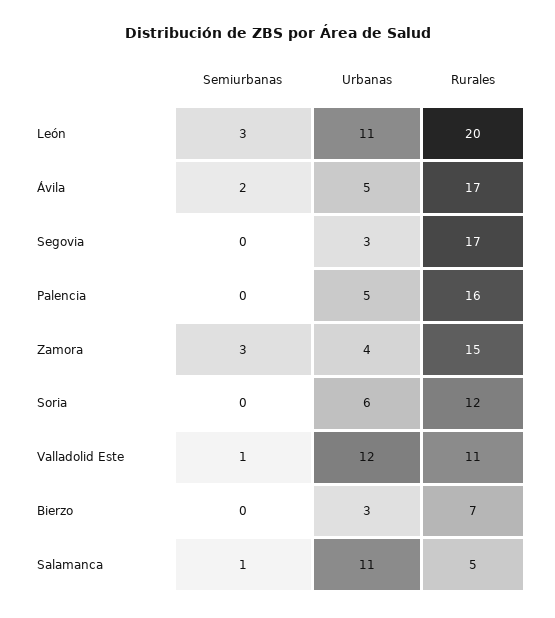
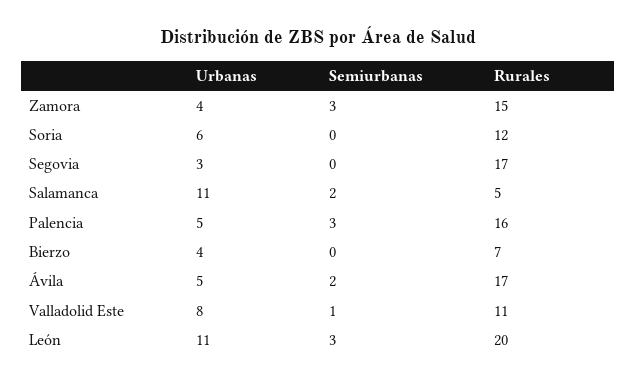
Semiurbanas, Palencia: 0 -> 3
Urbanas, Valladolid Este: 12 -> 8
Urbanas, Bierzo: 3 -> 4
Semiurbanas, Salamanca: 1 -> 2

